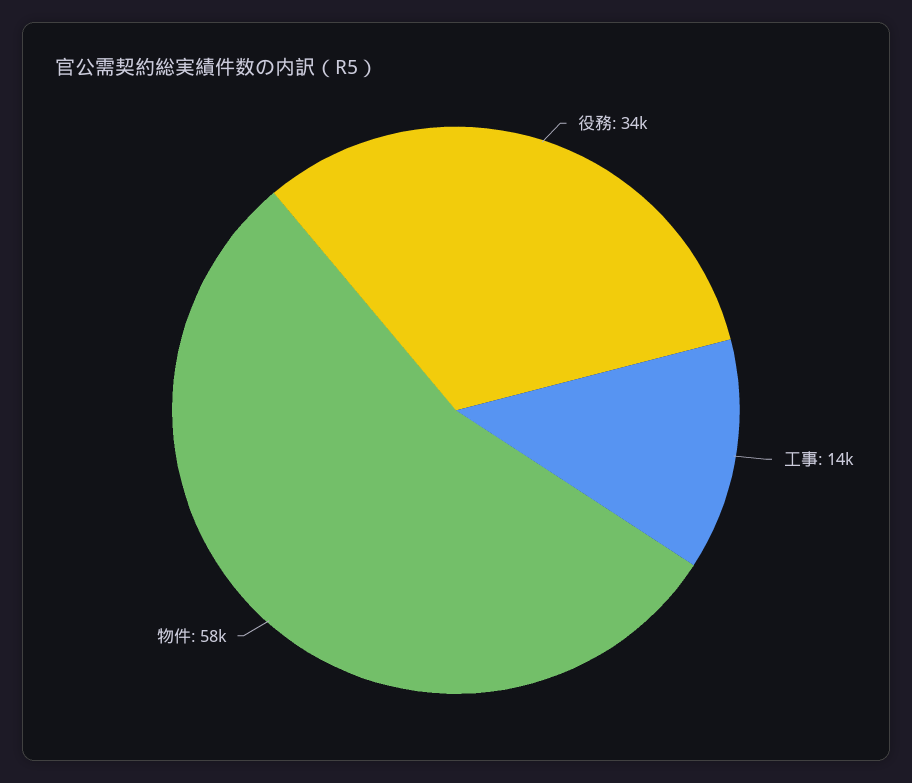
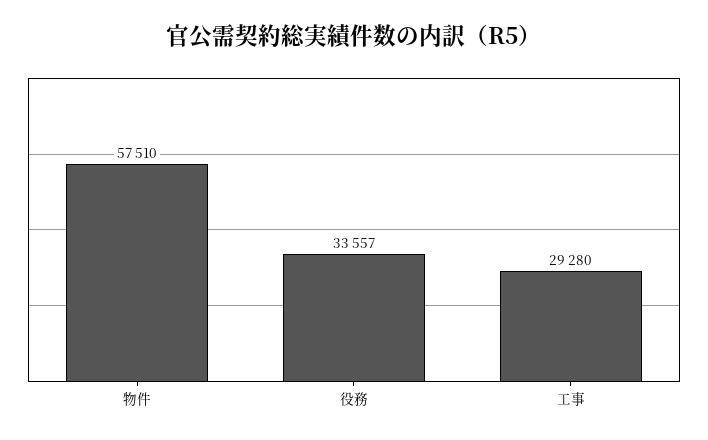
工事: 14000 -> 29280

